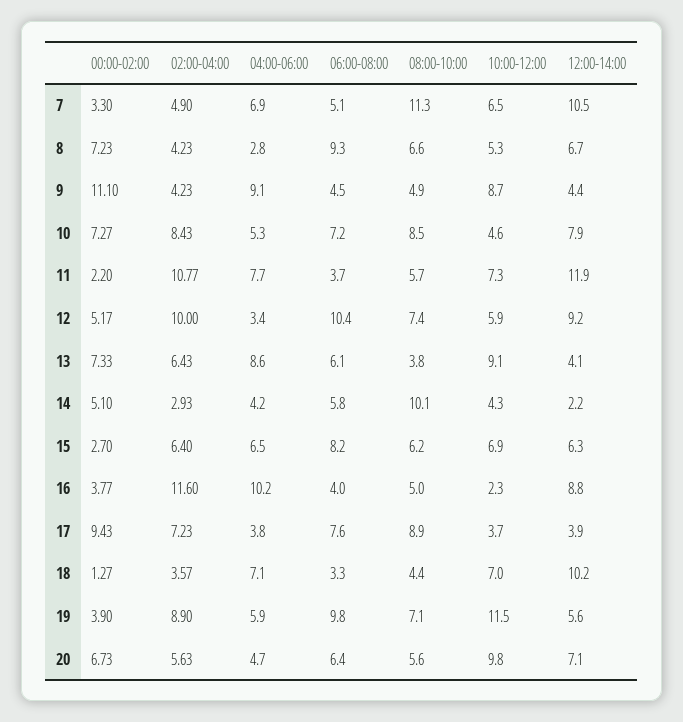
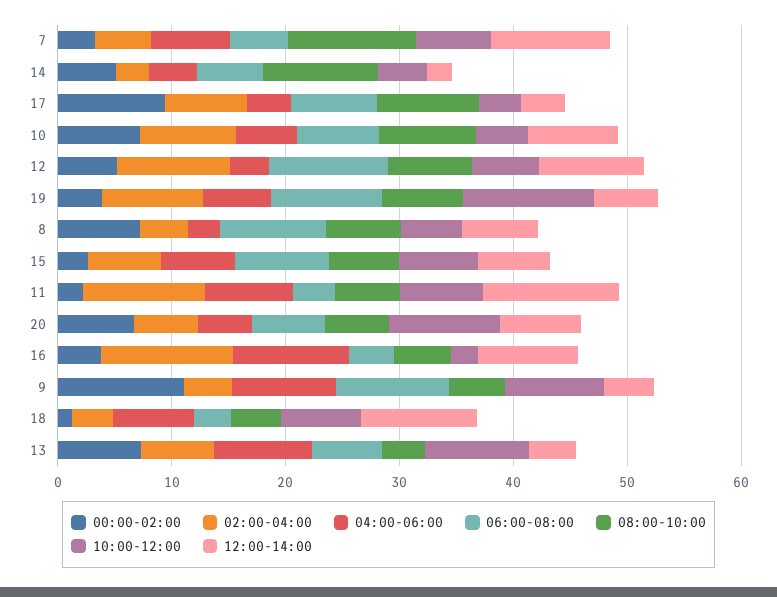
06:00-08:00, 9: 4.5 -> 10

